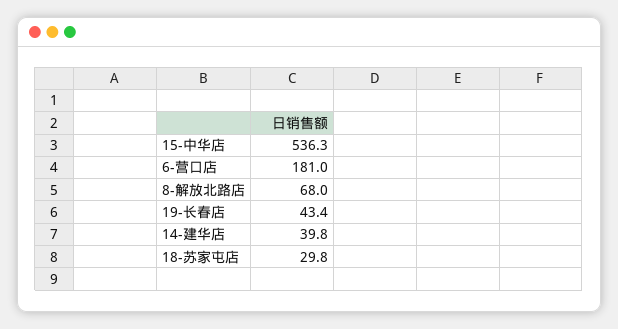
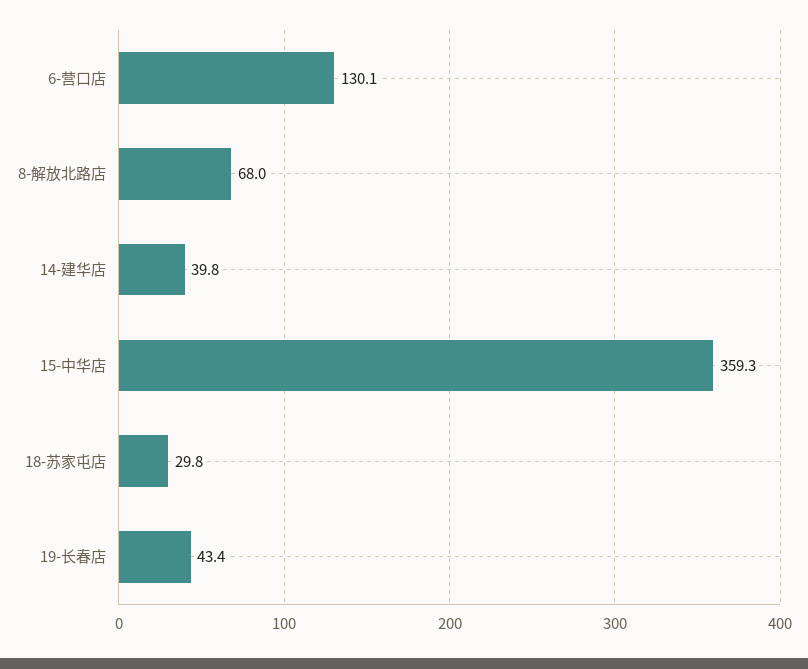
15-中华店: 536.3 -> 359.3
6-营口店: 181 -> 130.1

